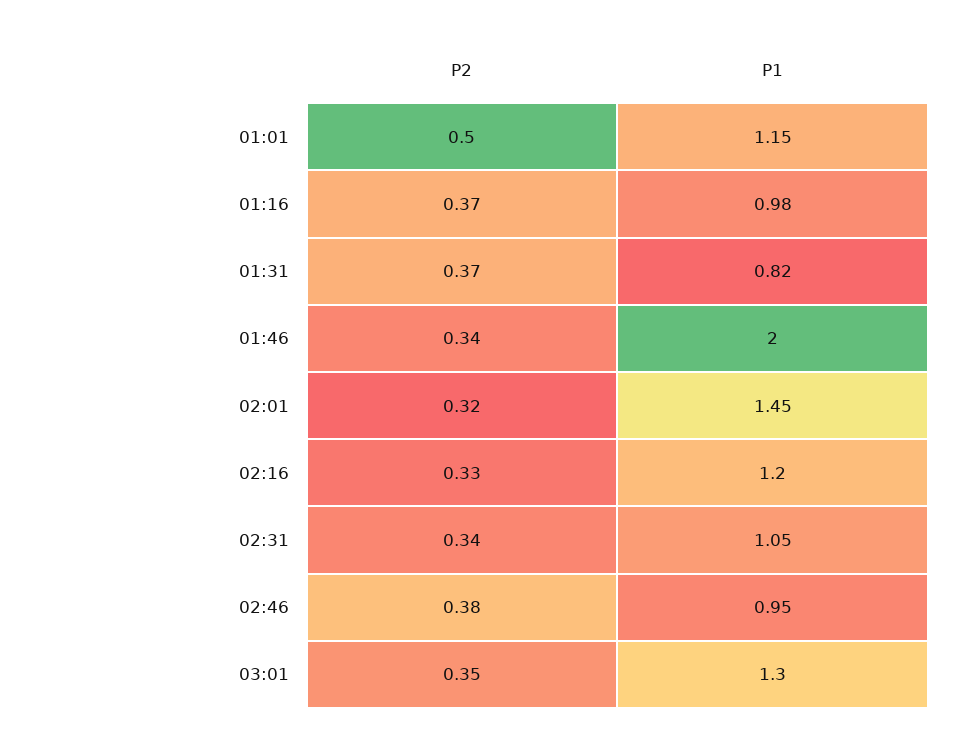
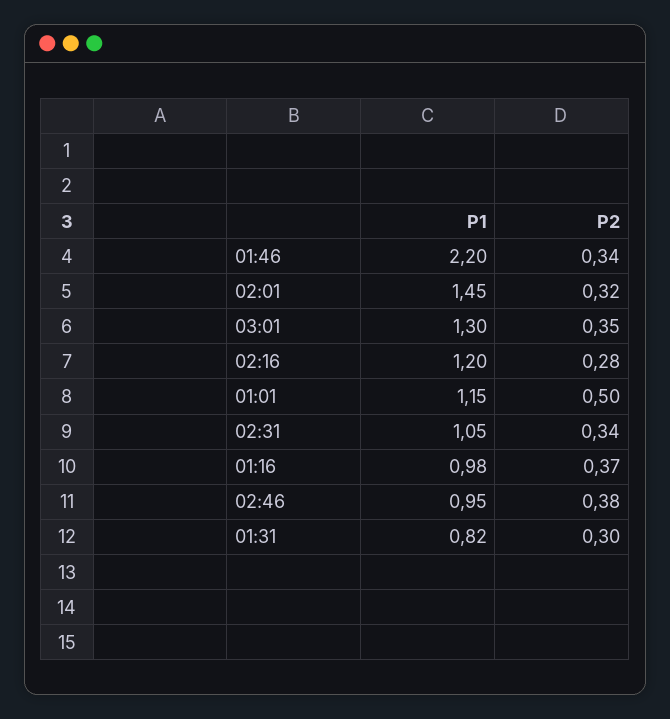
P2, 01:31: 0.37 -> 0.3
P1, 01:46: 2 -> 2.2
P2, 02:16: 0.33 -> 0.28

